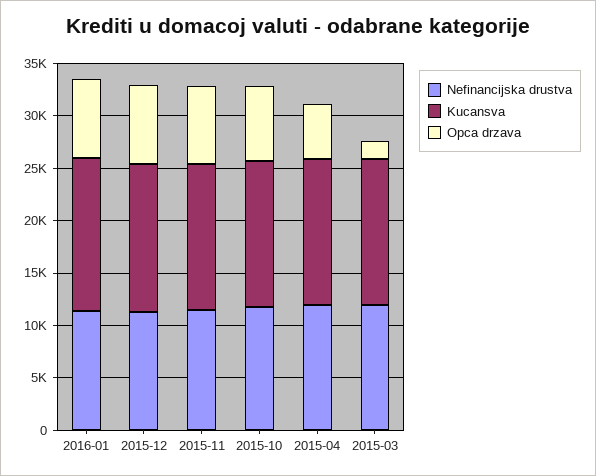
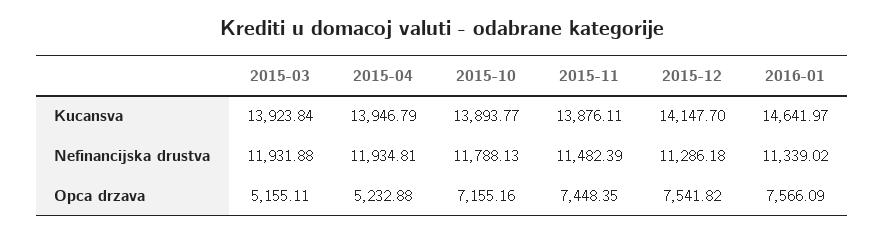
Opca drzava, 2015-03: 2000 -> 5155.11

